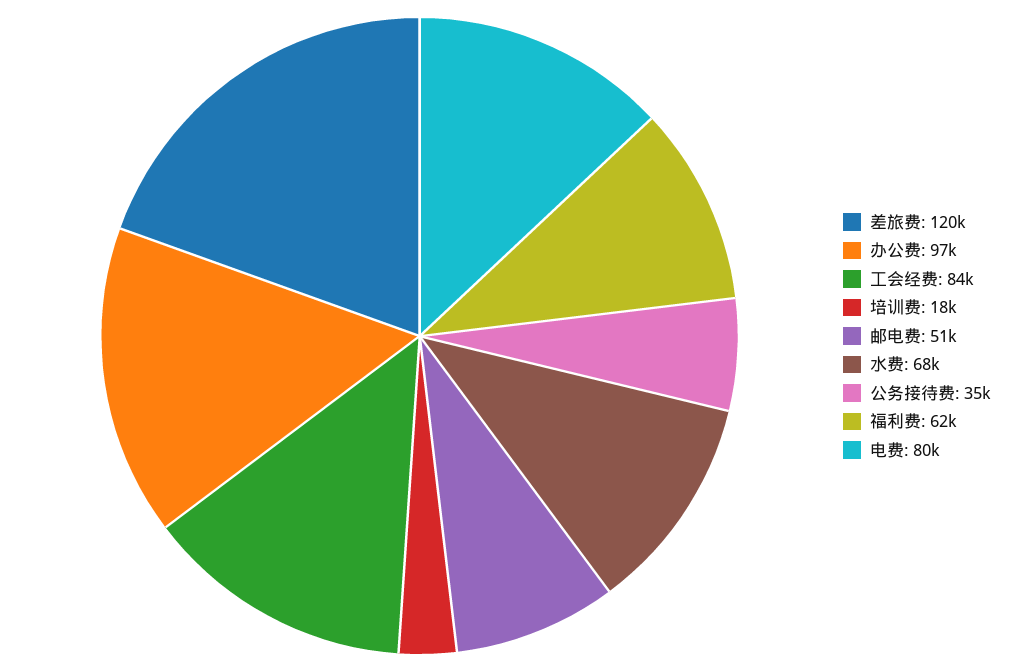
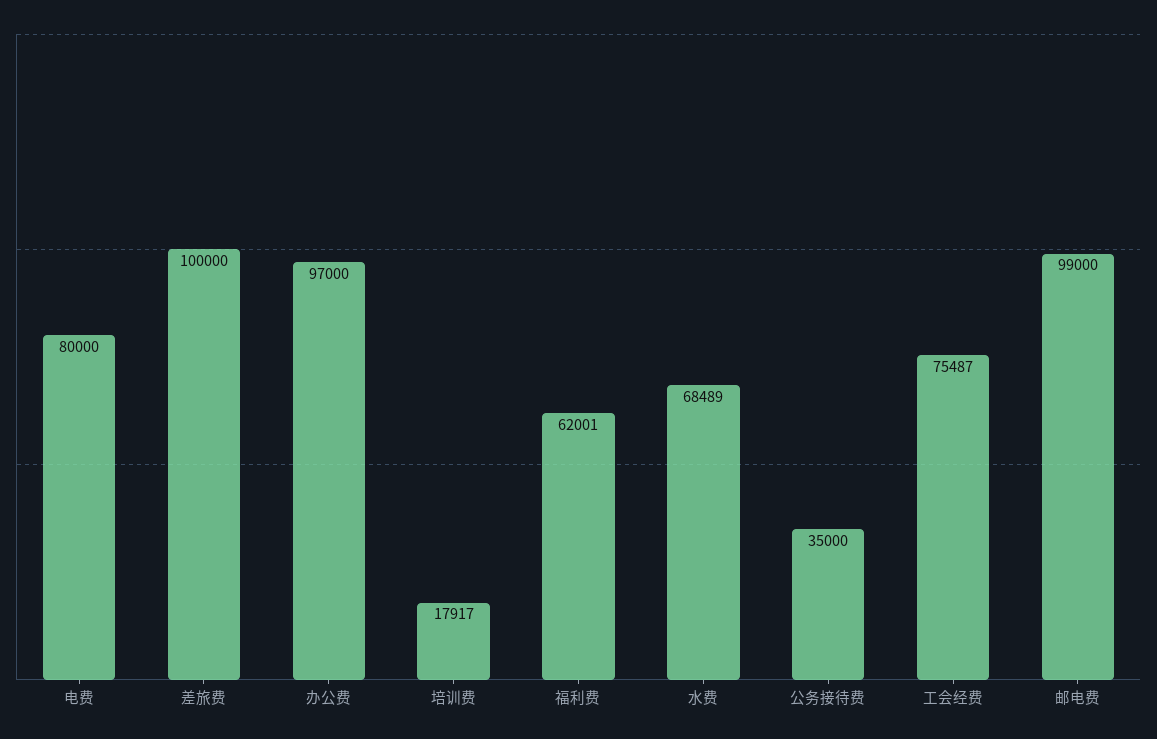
差旅费: 120000 -> 100000
工会经费: 84000 -> 75487
邮电费: 51000 -> 99000

